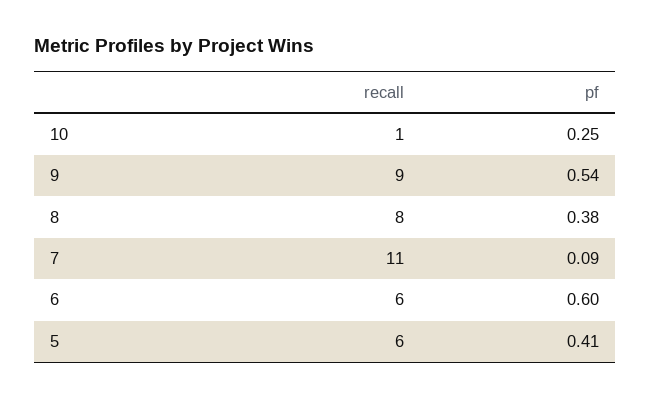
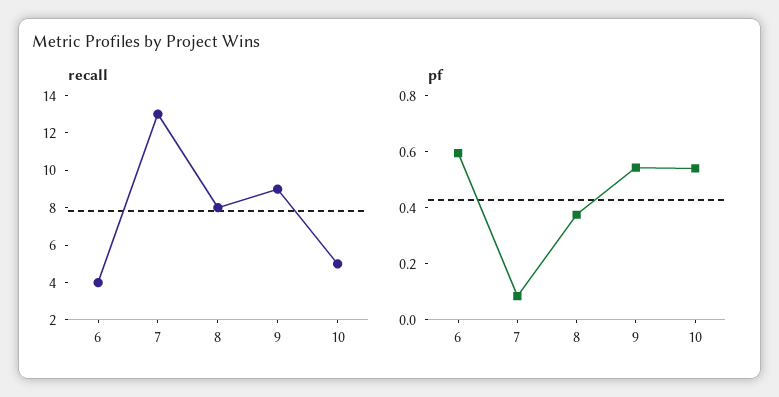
recall, 10: 1 -> 5
pf, 10: 0.25 -> 0.55
recall, 7: 11 -> 13
recall, 6: 6 -> 4
recall, 5: 6 -> none
pf, 5: 0.41 -> none

